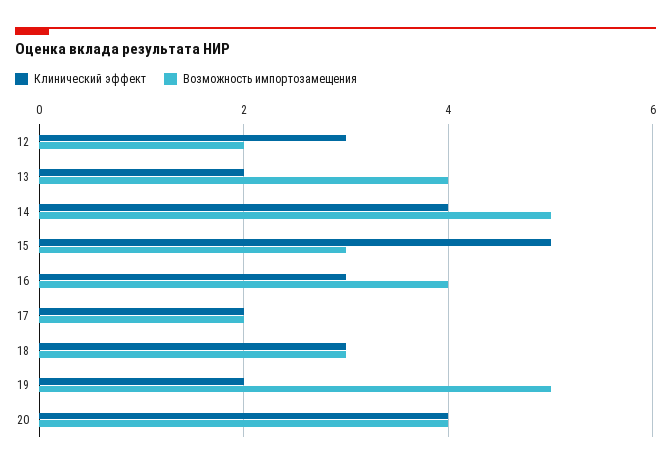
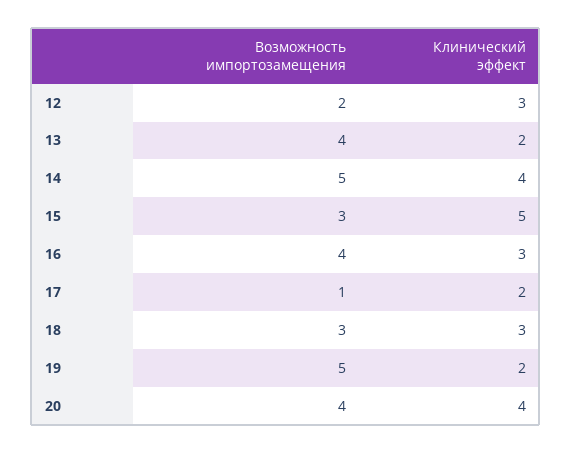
Возможность импортозамещения, 17: 2 -> 1

